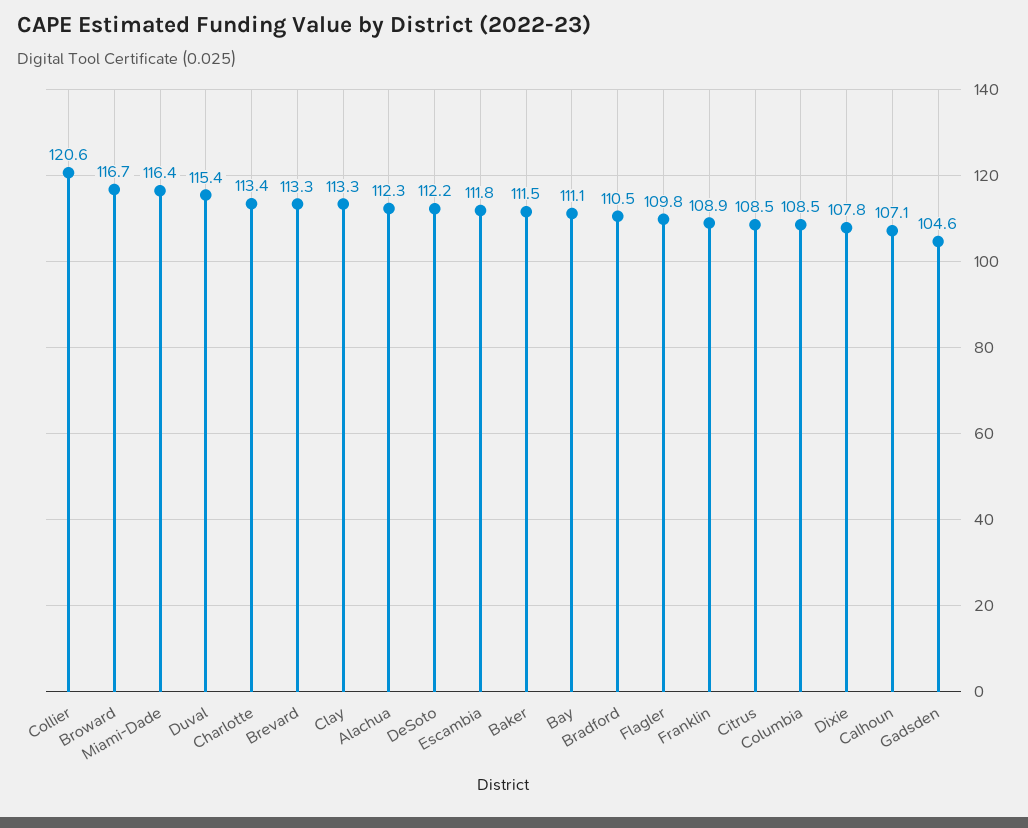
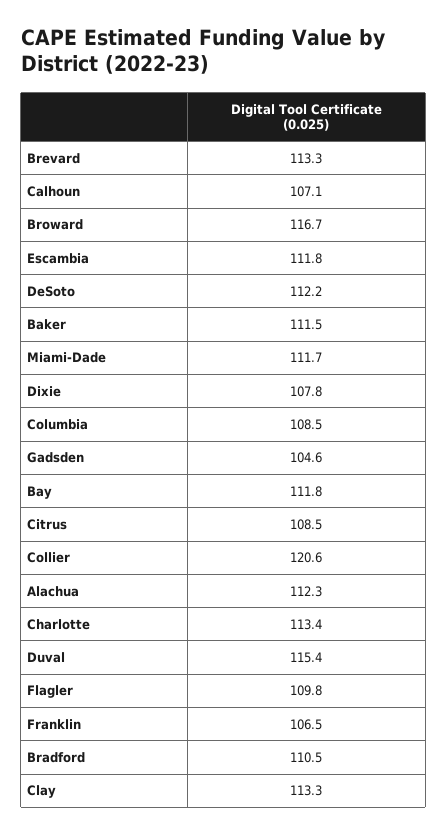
Miami-Dade: 116.4 -> 111.7
Bay: 111.1 -> 111.8
Franklin: 108.9 -> 106.5

